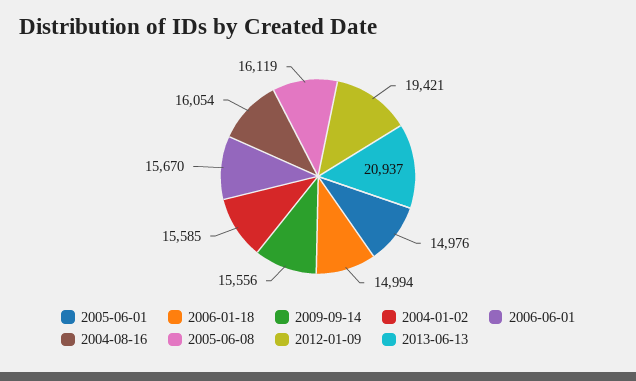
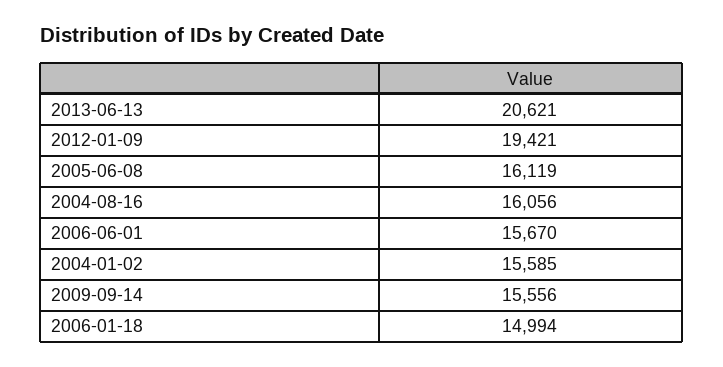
2005-06-01: 14976 -> none
2004-08-16: 16054 -> 16056
2013-06-13: 20937 -> 20621

